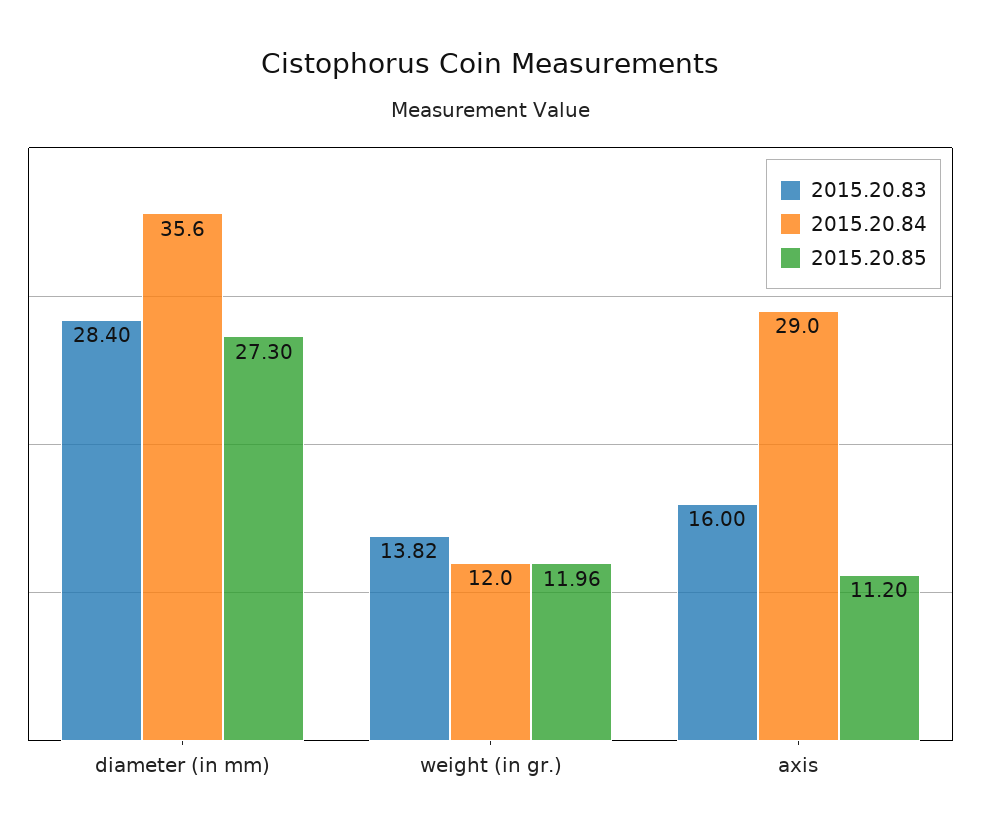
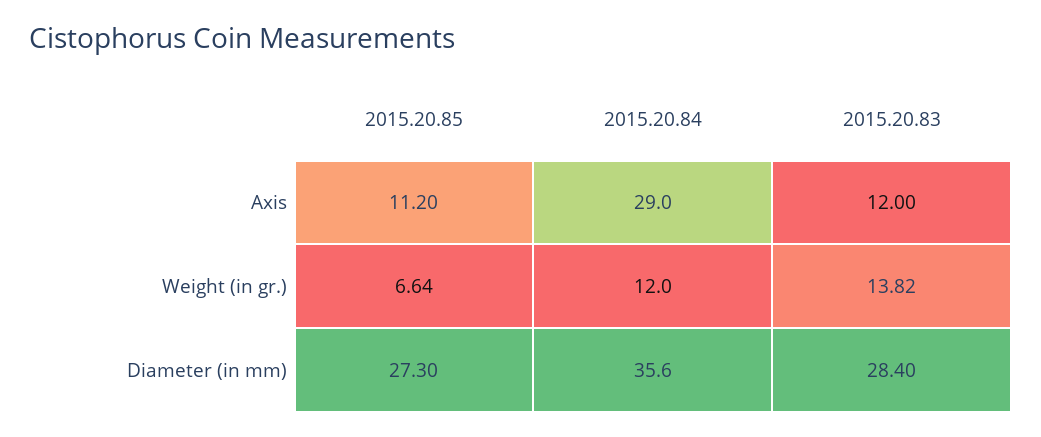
2015.20.85, weight (in gr.): 11.96 -> 6.64
2015.20.83, axis: 16 -> 12

